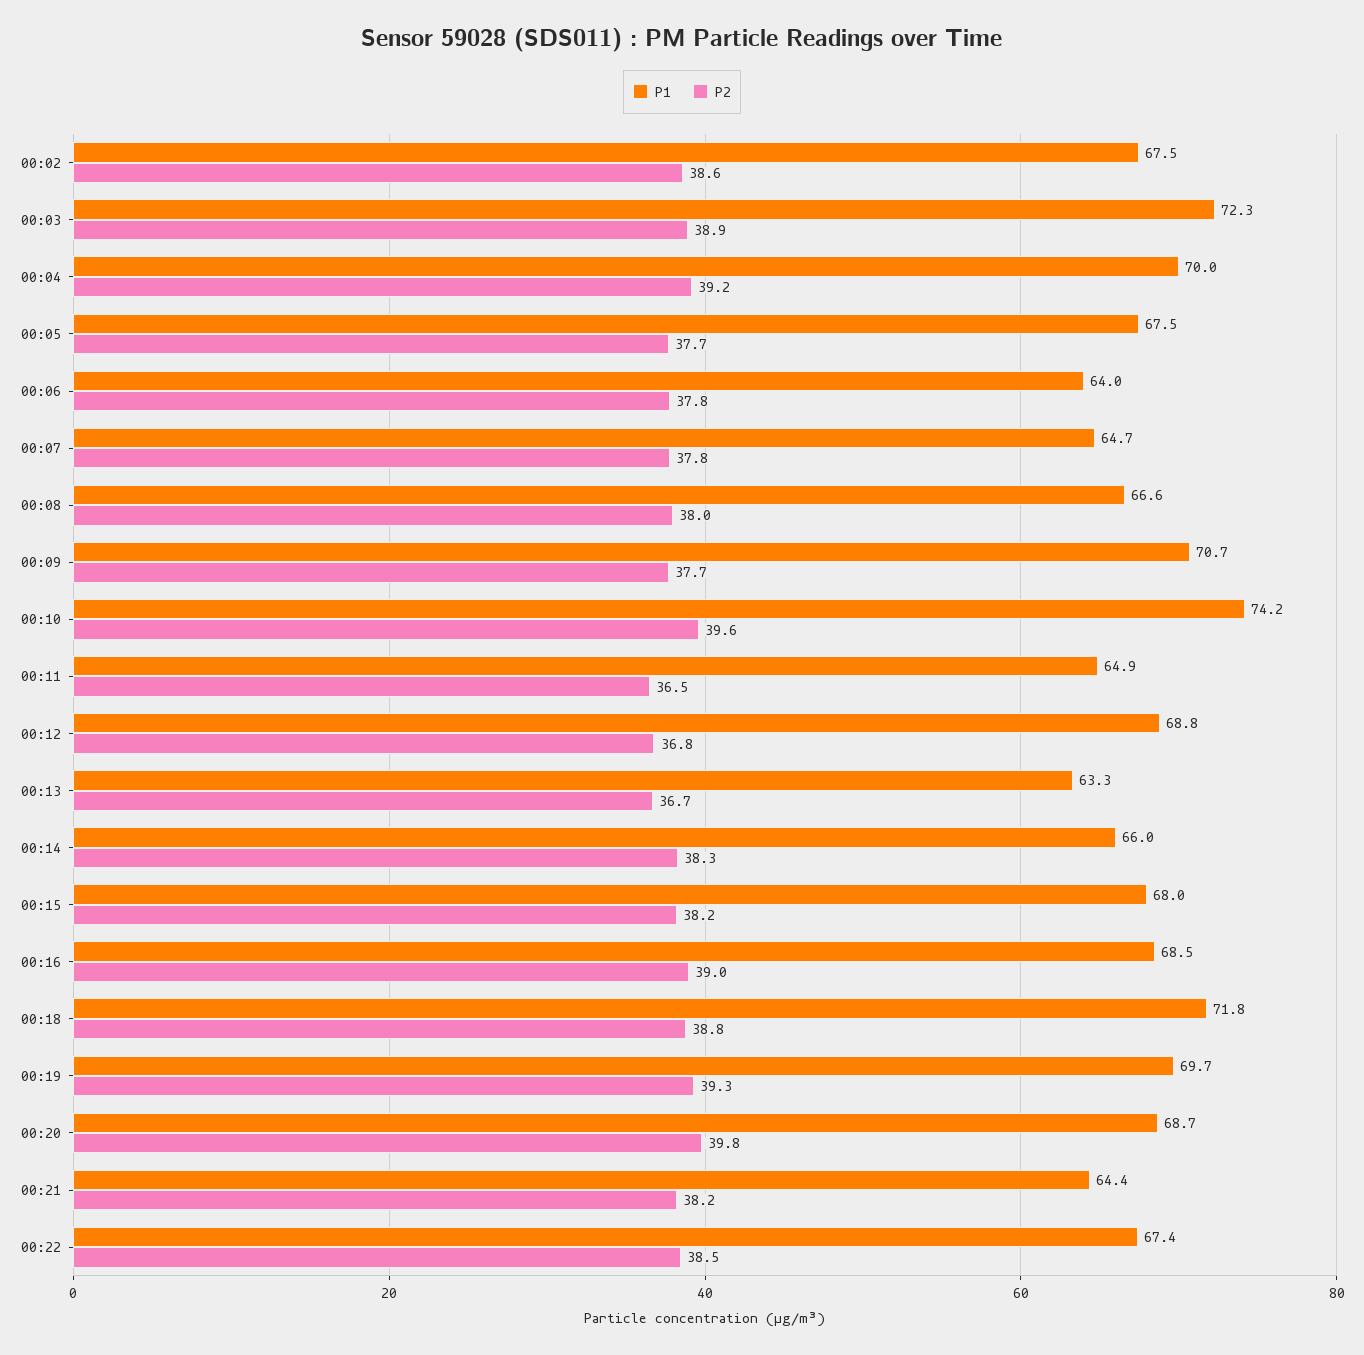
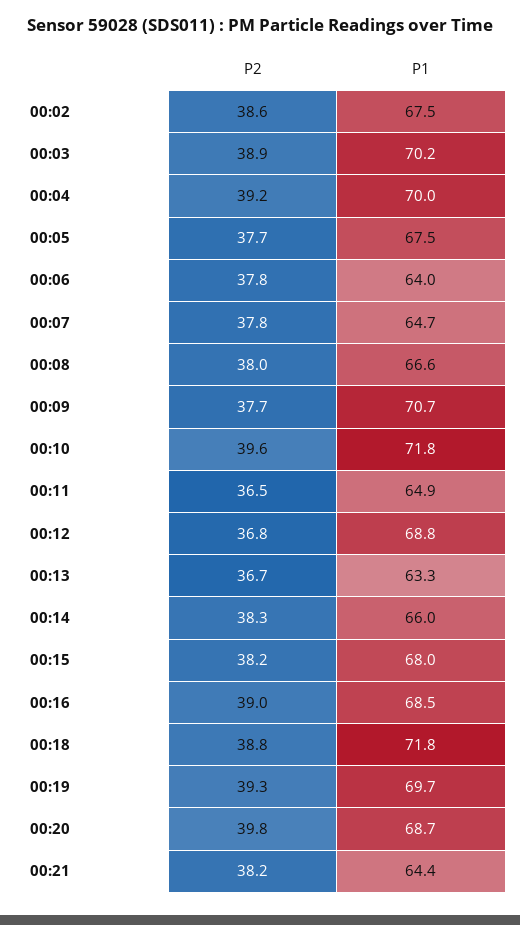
P1, 00:03: 72.3 -> 70.2
P1, 00:10: 74.2 -> 71.8
P1, 00:22: 67.4 -> none
P2, 00:22: 38.5 -> none

